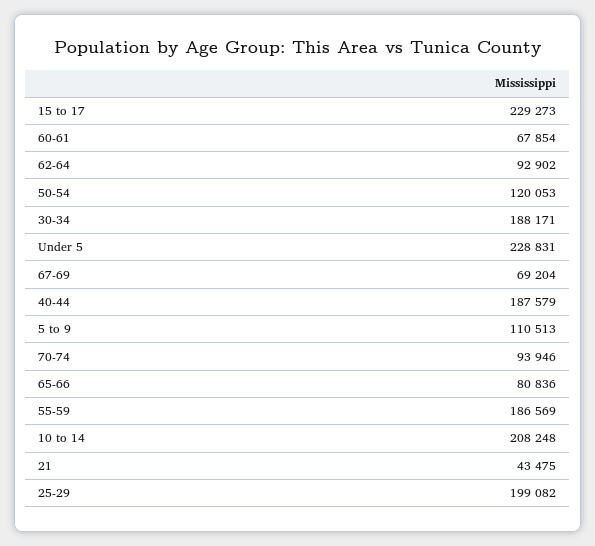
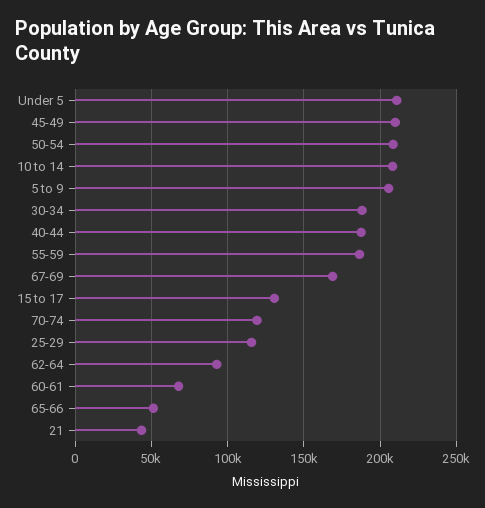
15 to 17: 229273 -> 130000
50-54: 120053 -> 210000
Under 5: 228831 -> 210000
67-69: 69204 -> 170000
5 to 9: 110513 -> 205000
70-74: 93946 -> 120000
65-66: 80836 -> 50000
25-29: 199082 -> 115000
45-49: none -> 210000

